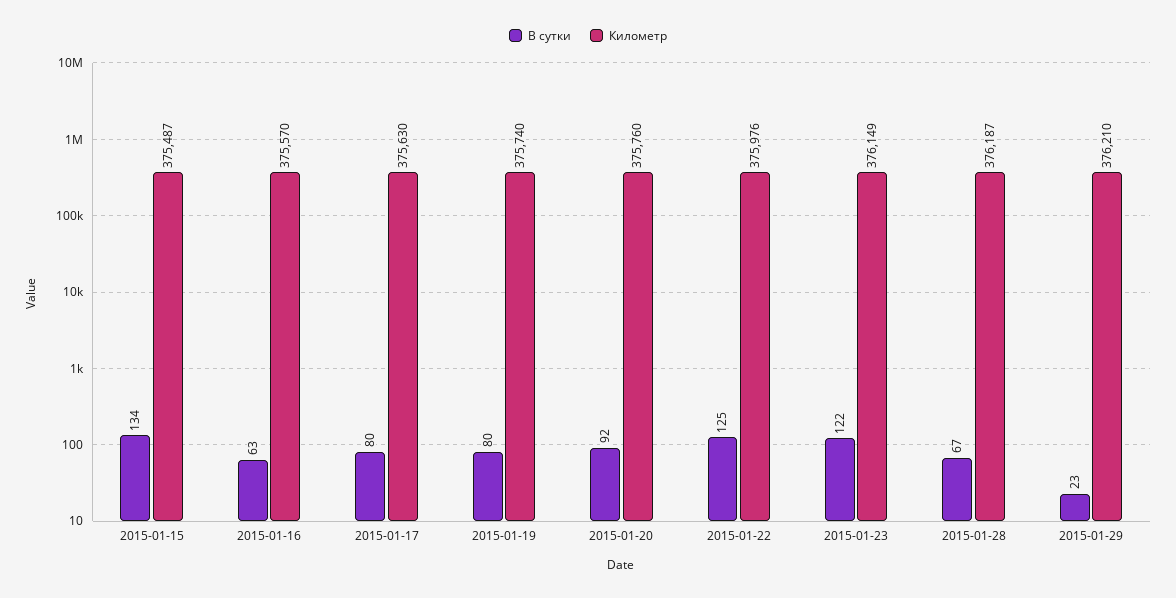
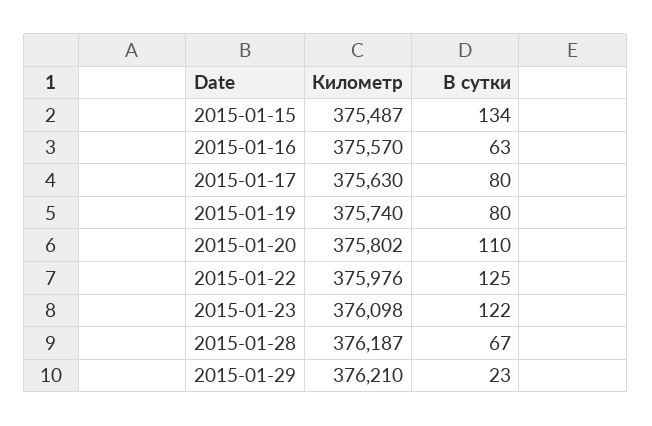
В сутки, 2015-01-20: 92 -> 110
Километр, 2015-01-20: 375760 -> 375802
Километр, 2015-01-23: 376149 -> 376098

